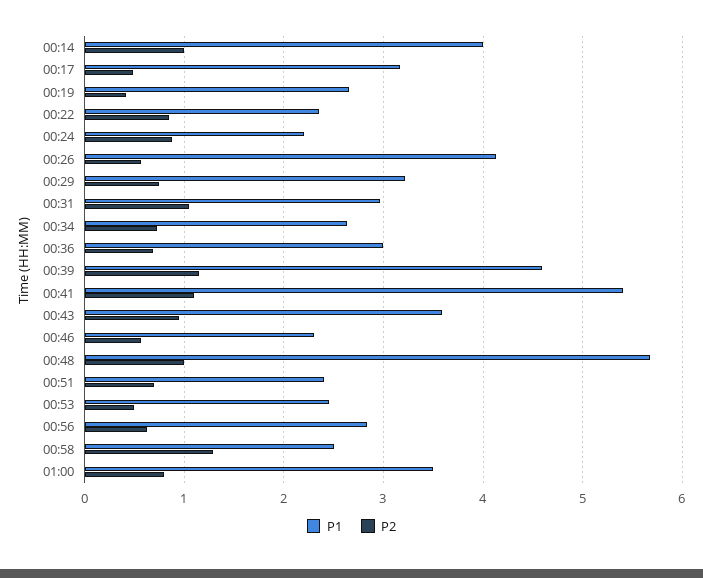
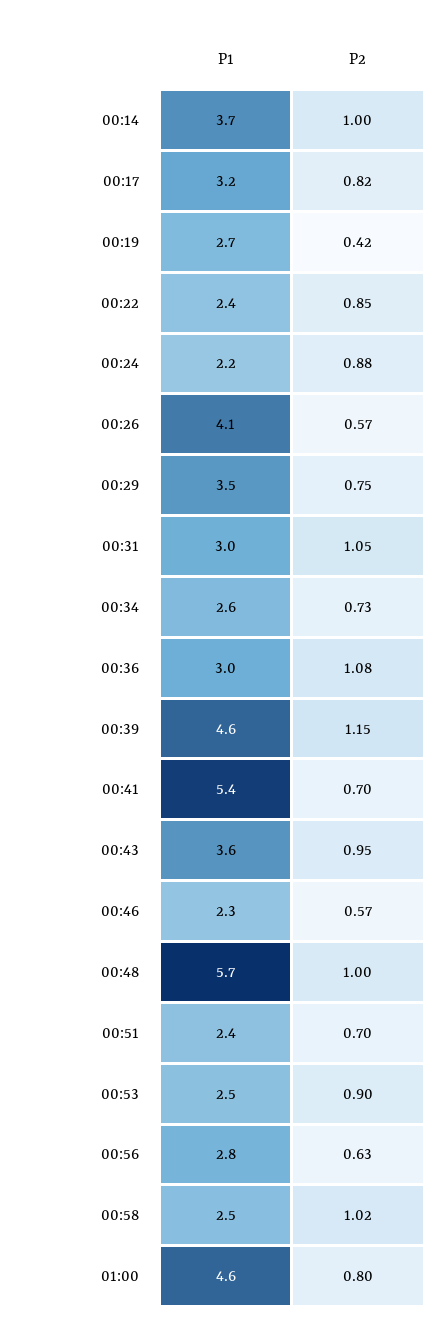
P1, 00:14: 4 -> 3.7
P2, 00:17: 0.5 -> 0.82
P1, 00:29: 3.2 -> 3.5
P2, 00:36: 0.7 -> 1.08
P2, 00:41: 1.1 -> 0.7
P2, 00:53: 0.5 -> 0.9
P2, 00:58: 1.3 -> 1.02
P1, 01:00: 3.5 -> 4.6

